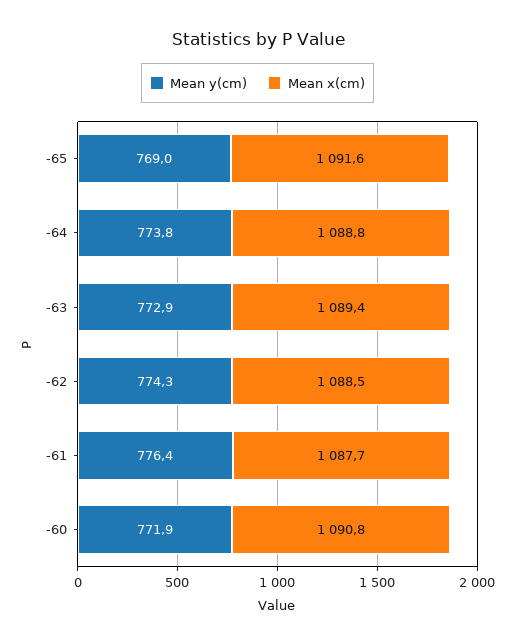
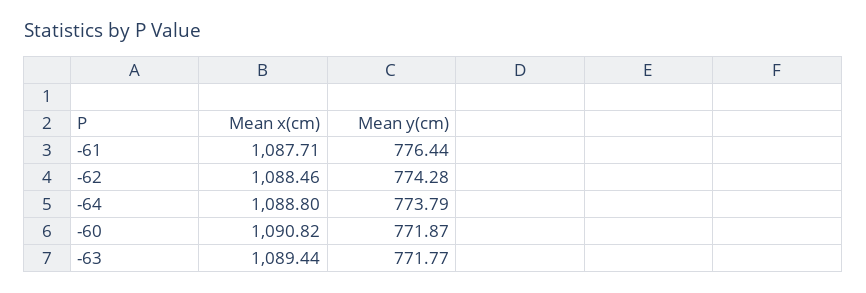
Mean y(cm), -65: 769 -> none
Mean x(cm), -65: 1091.6 -> none
Mean y(cm), -63: 772.9 -> 771.77

